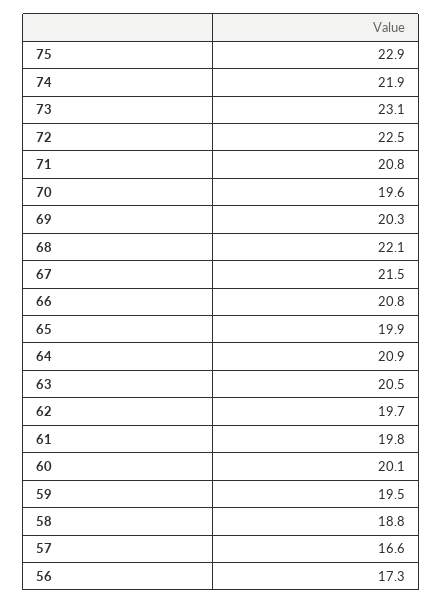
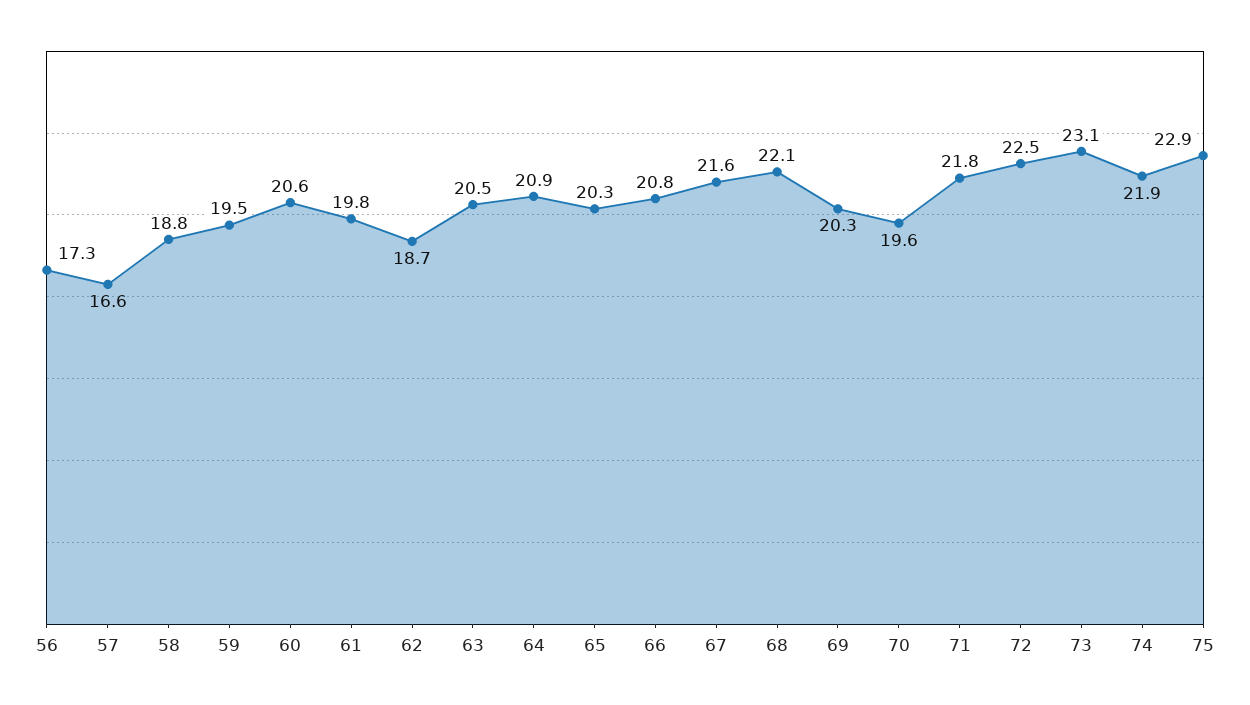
71: 20.8 -> 21.8
67: 21.5 -> 21.6
65: 19.9 -> 20.3
62: 19.7 -> 18.7
60: 20.1 -> 20.6

